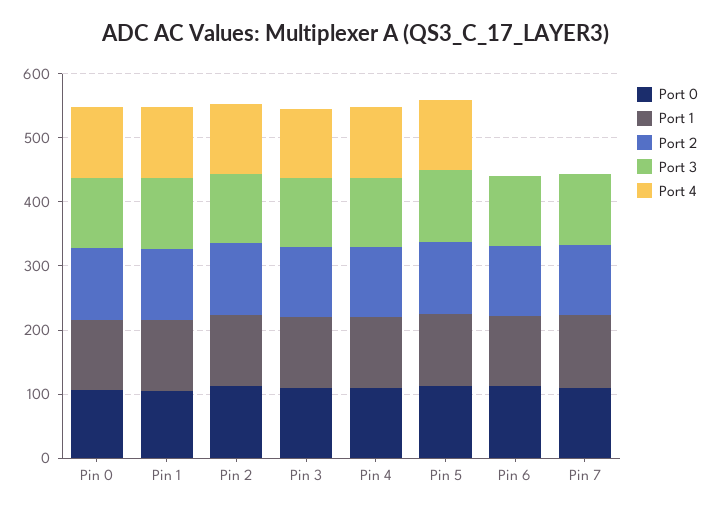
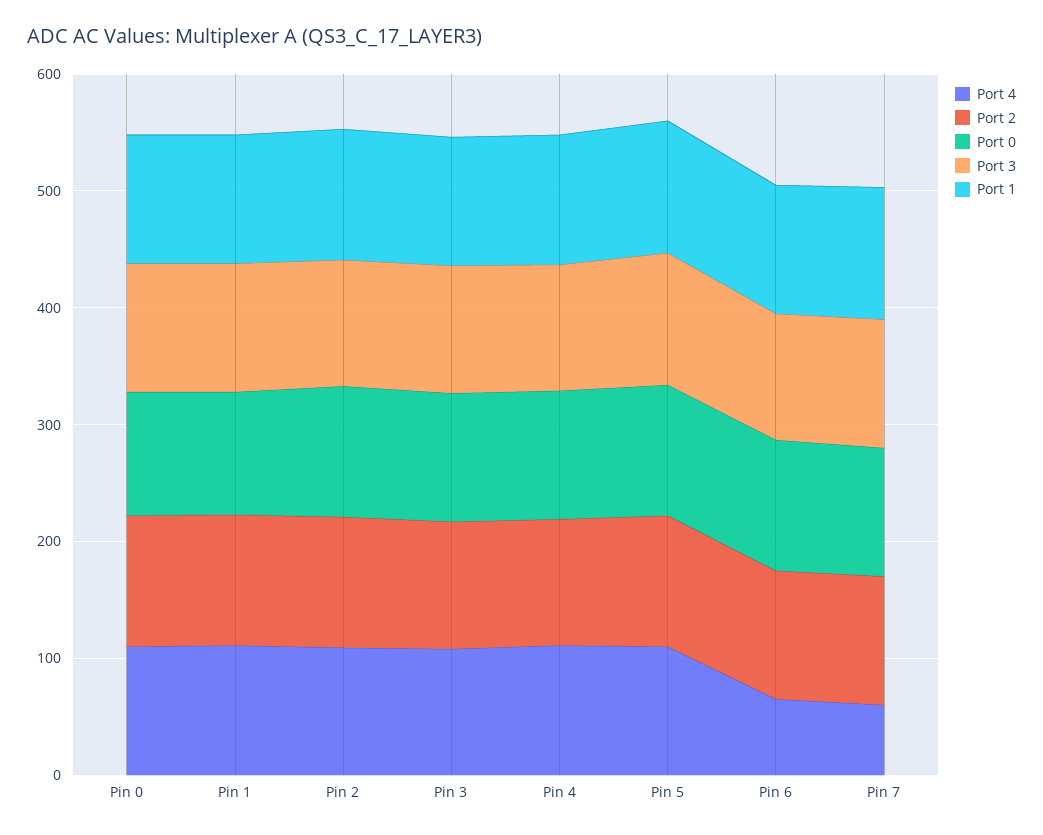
Port 4, Pin 6: 0 -> 60
Port 4, Pin 7: 0 -> 60

